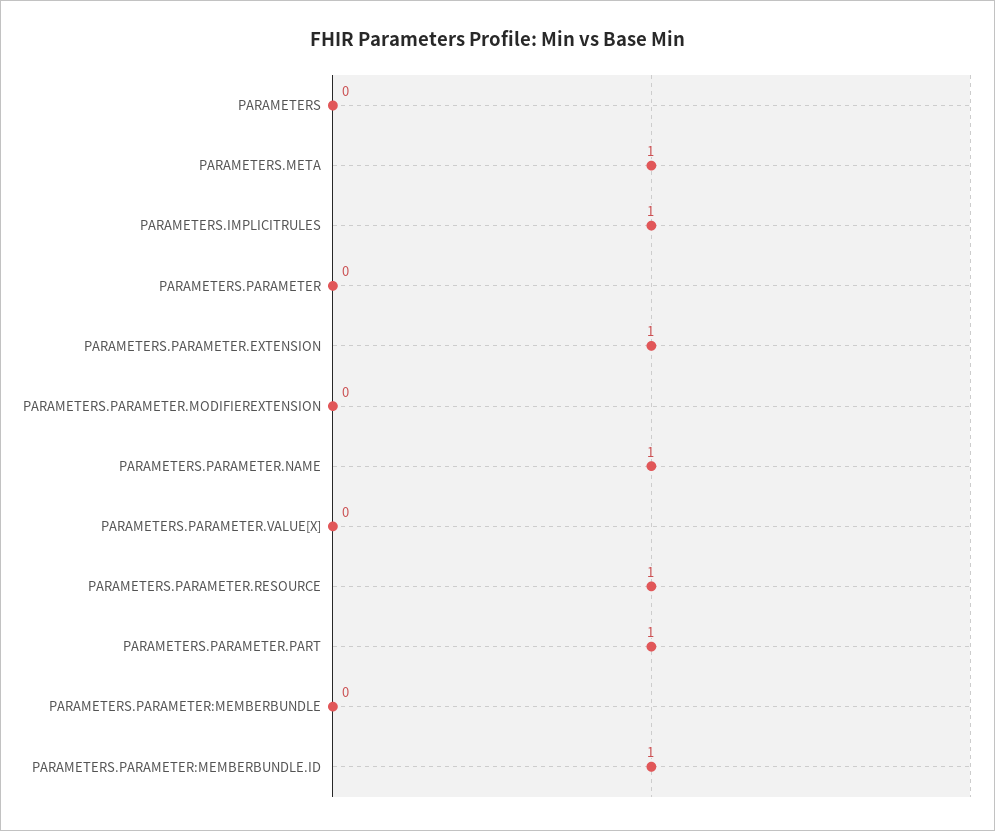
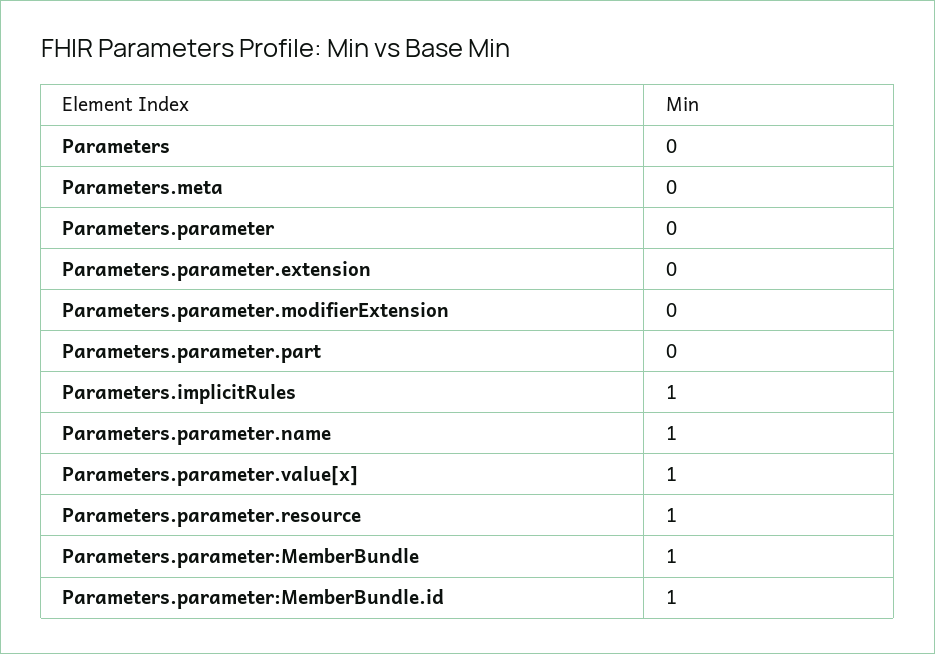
PARAMETERS.META: 1 -> 0
PARAMETERS.PARAMETER.EXTENSION: 1 -> 0
PARAMETERS.PARAMETER.VALUE[X]: 0 -> 1
PARAMETERS.PARAMETER.PART: 1 -> 0
PARAMETERS.PARAMETER:MEMBERBUNDLE: 0 -> 1

